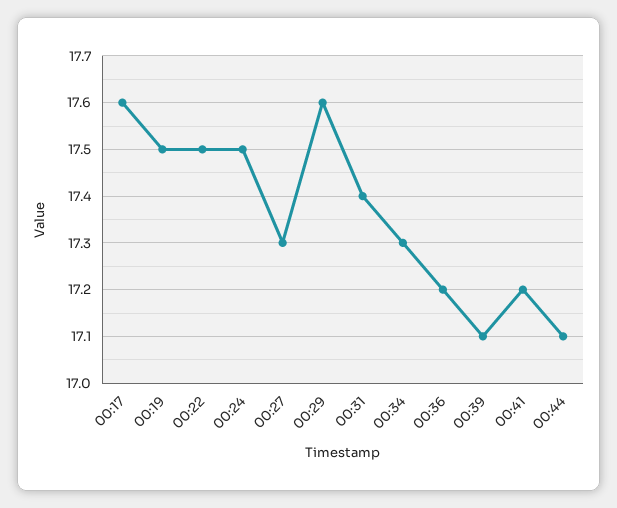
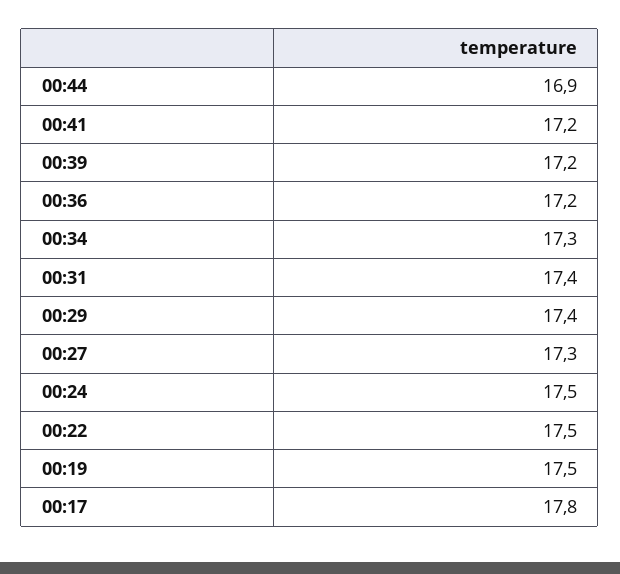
00:17: 17.6 -> 17.8
00:29: 17.6 -> 17.4
00:39: 17.1 -> 17.2
00:44: 17.1 -> 16.9

